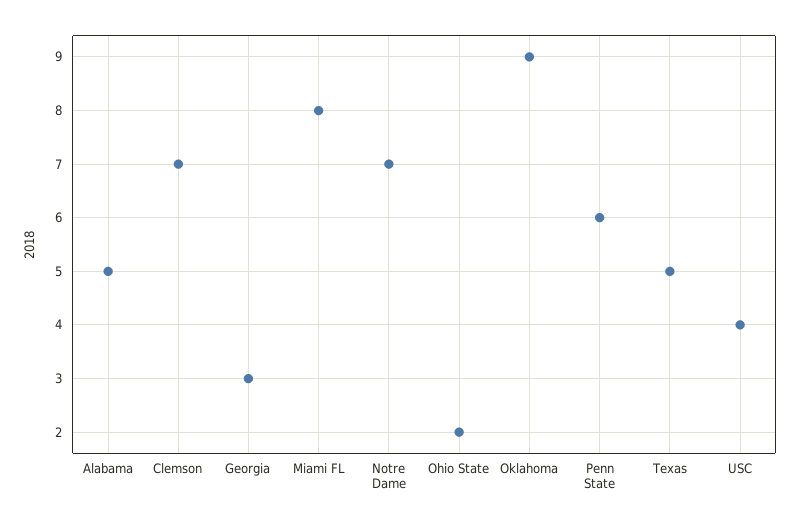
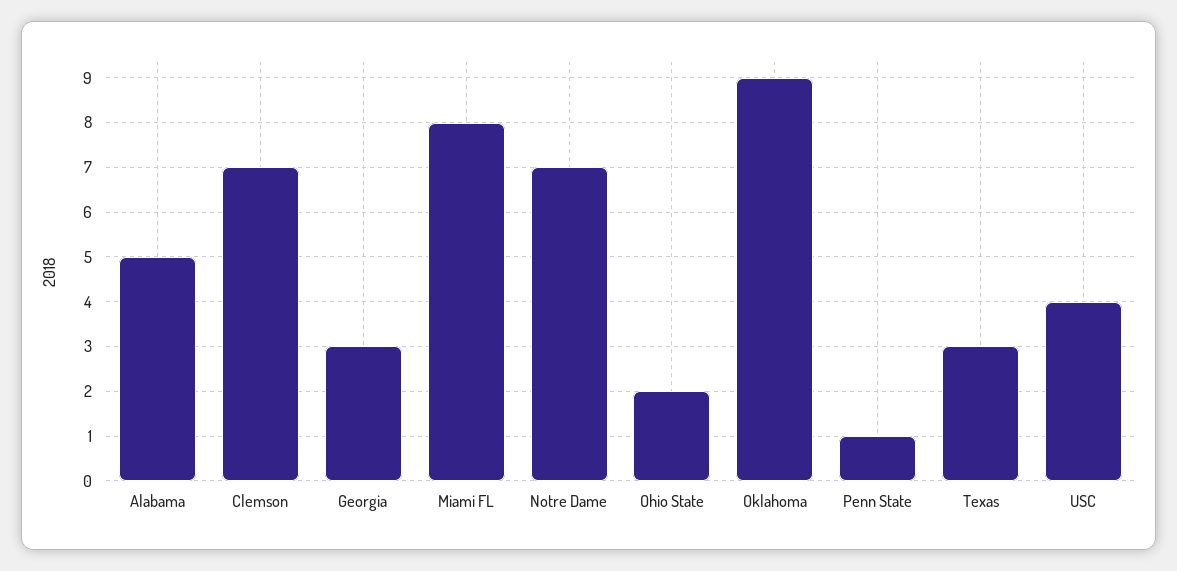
Penn State: 6 -> 1
Texas: 5 -> 3

